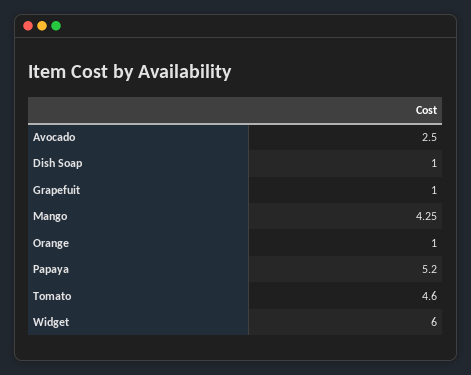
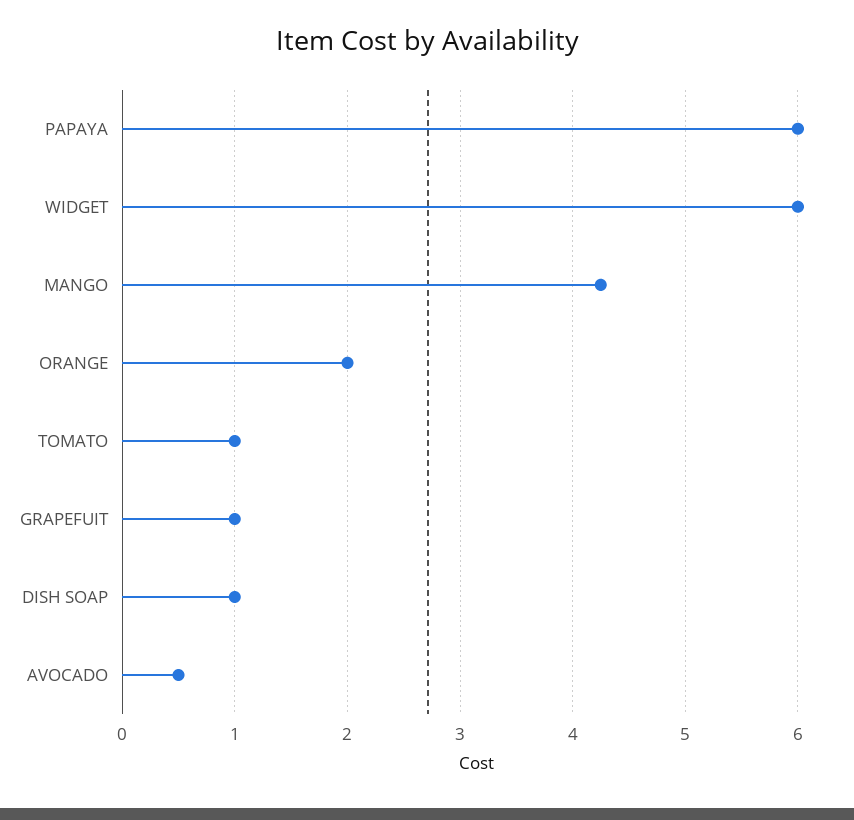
Avocado: 2.5 -> 0.5
Orange: 1 -> 2
Papaya: 5.2 -> 6
Tomato: 4.6 -> 1

